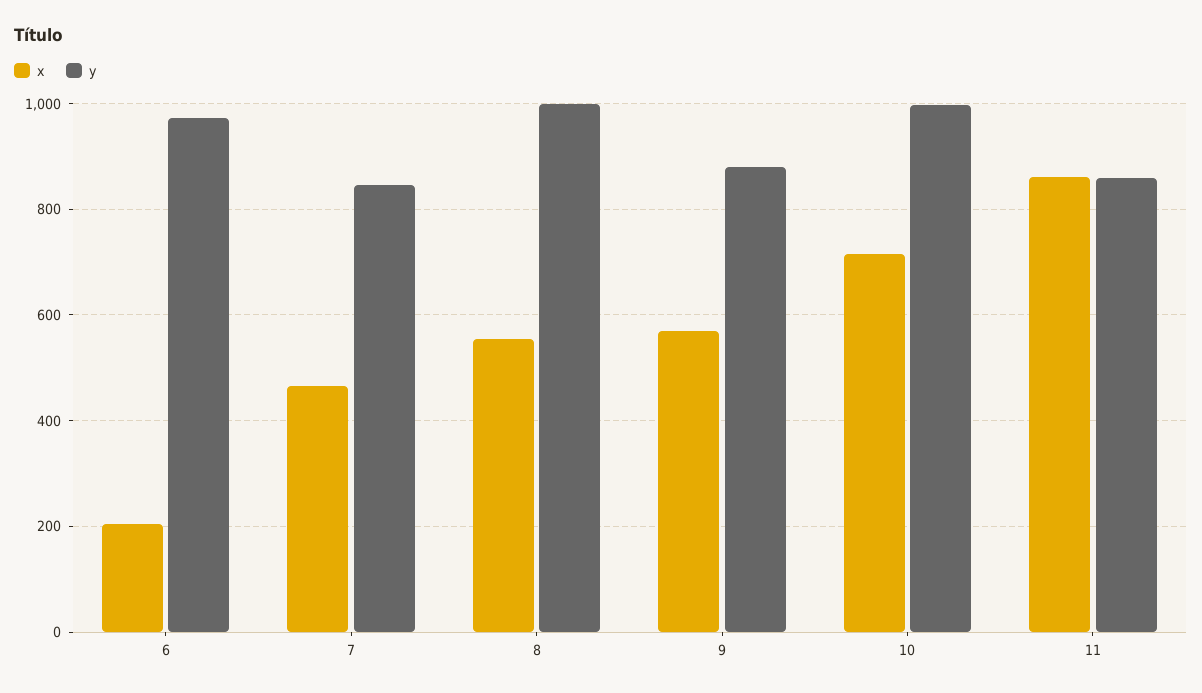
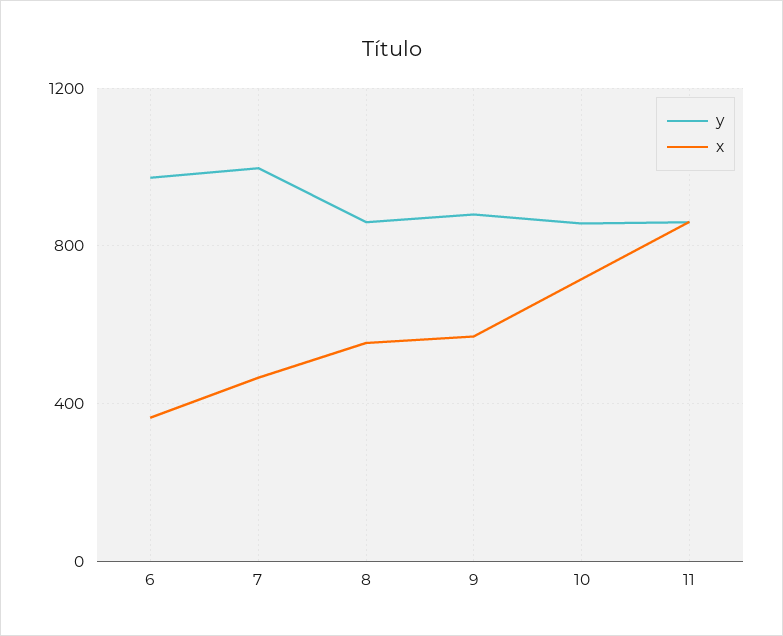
x, 6: 200 -> 350
y, 7: 840 -> 1000
y, 8: 1000 -> 850
y, 10: 1000 -> 850

